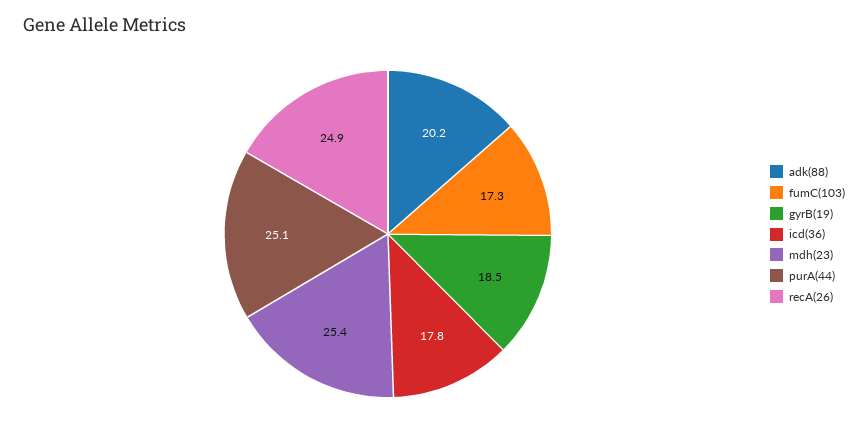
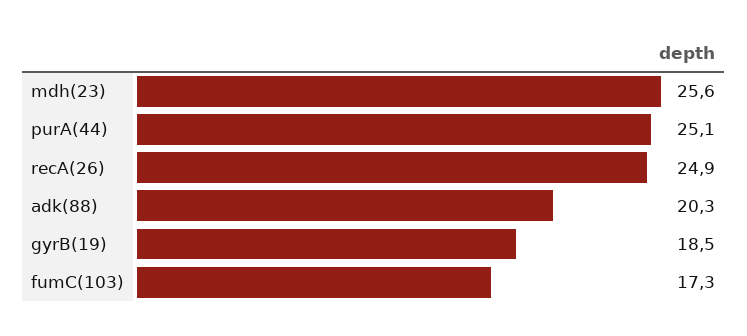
adk(88): 20.2 -> 20.3
icd(36): 17.8 -> none
mdh(23): 25.4 -> 25.6

